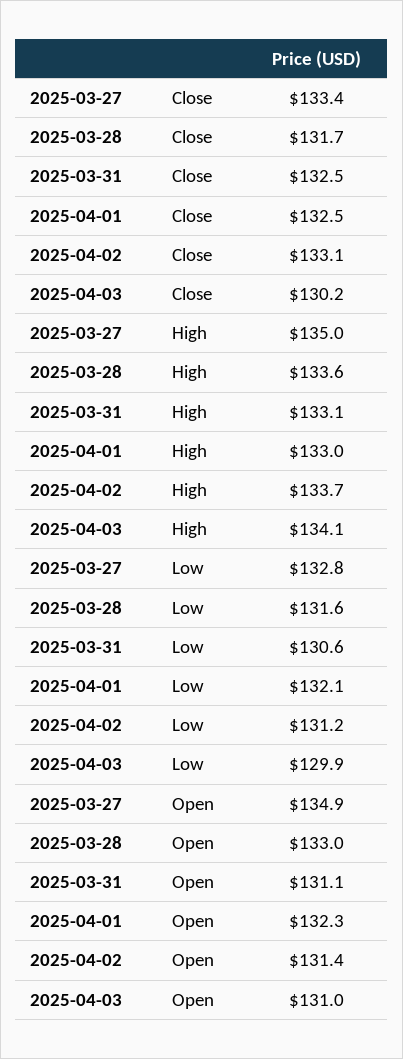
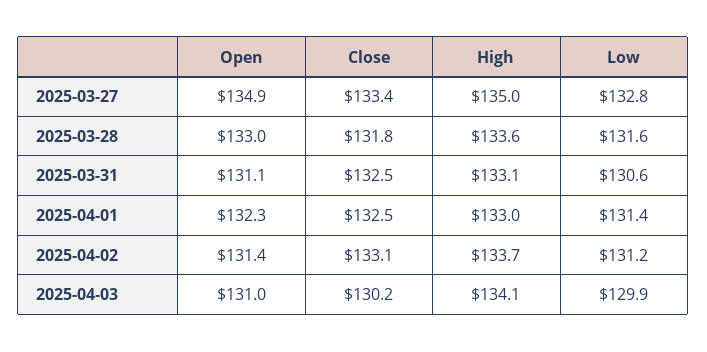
2025-03-28, Close: 131.7 -> 131.8
2025-04-01, Low: 132.1 -> 131.4

